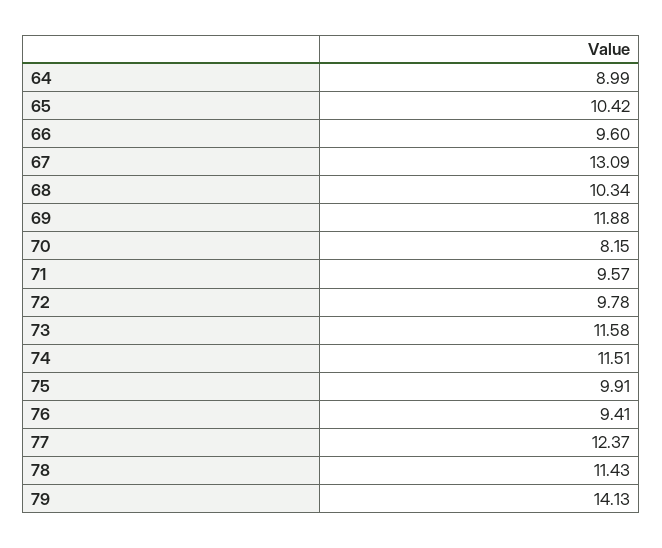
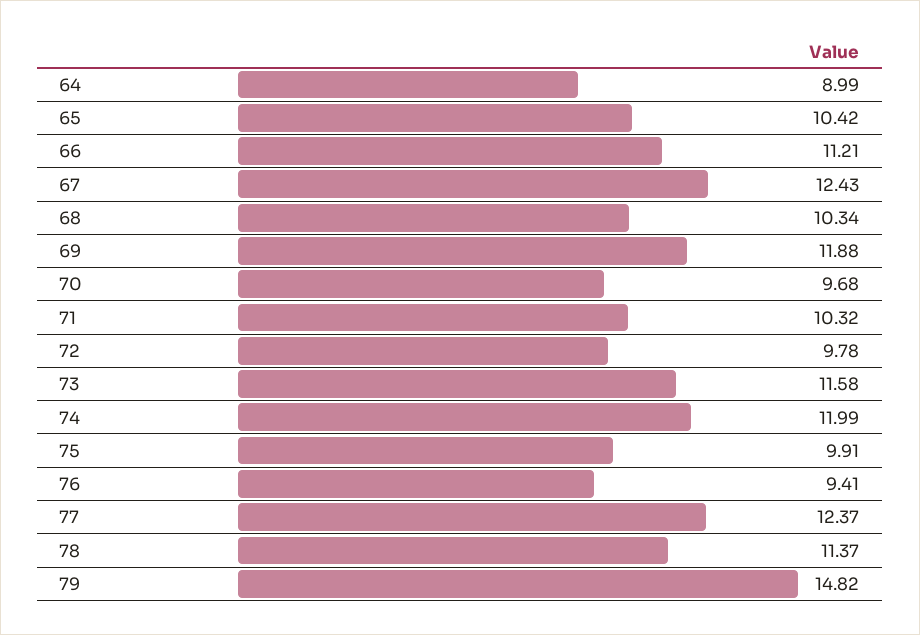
66: 9.6 -> 11.21
67: 13.09 -> 12.43
70: 8.15 -> 9.68
71: 9.57 -> 10.32
74: 11.51 -> 11.99
78: 11.43 -> 11.37
79: 14.13 -> 14.82

